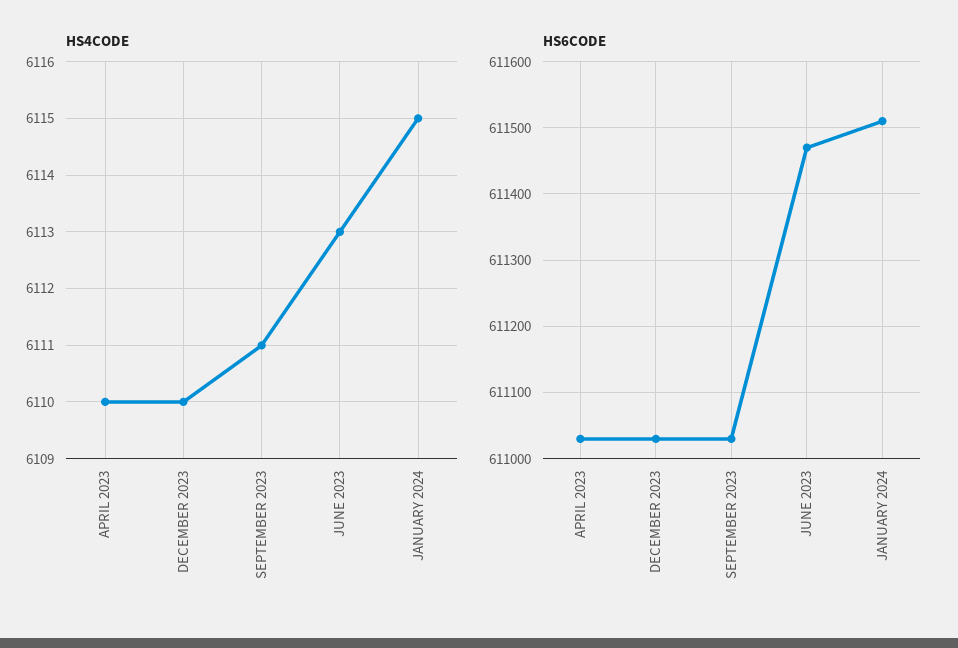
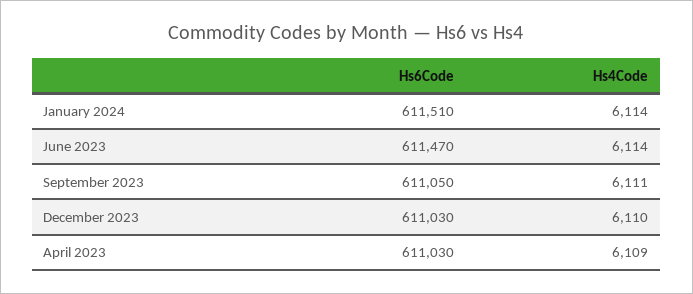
HS4CODE, APRIL 2023: 6110 -> 6109
HS4CODE, JUNE 2023: 6113 -> 6114
HS4CODE, JANUARY 2024: 6115 -> 6114
HS6CODE, SEPTEMBER 2023: 611030 -> 611050

